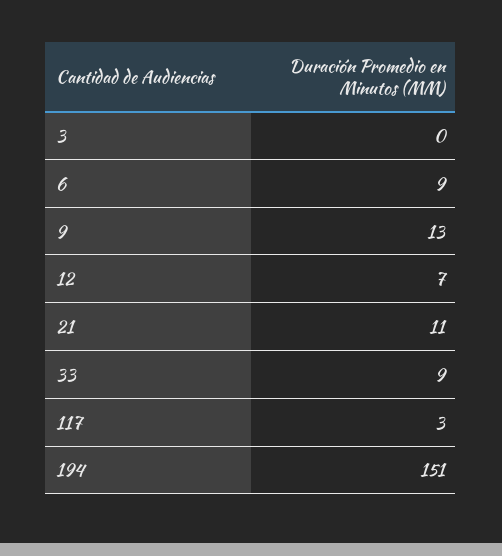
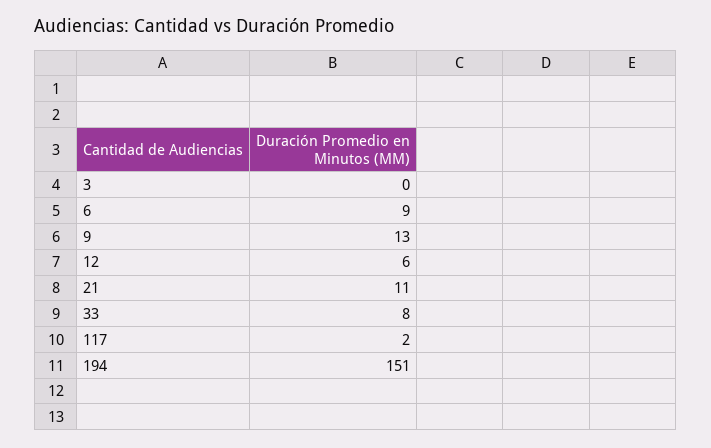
12: 7 -> 6
33: 9 -> 8
117: 3 -> 2

